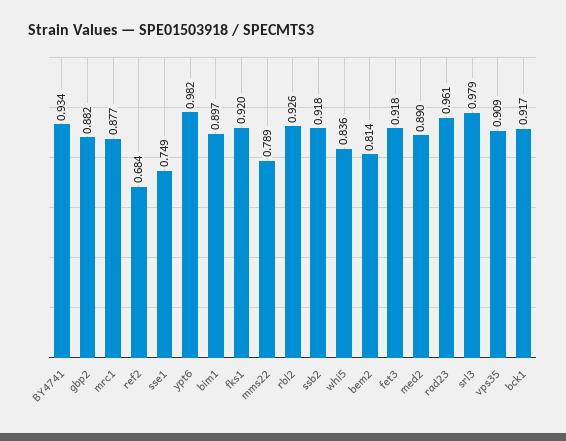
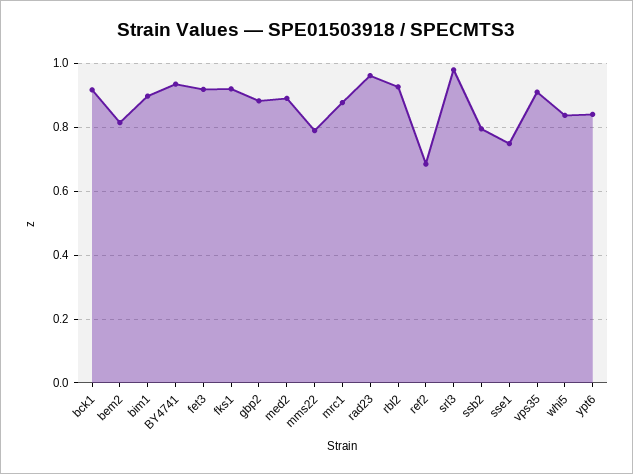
ypt6: 0.982 -> 0.84
ssb2: 0.918 -> 0.8

